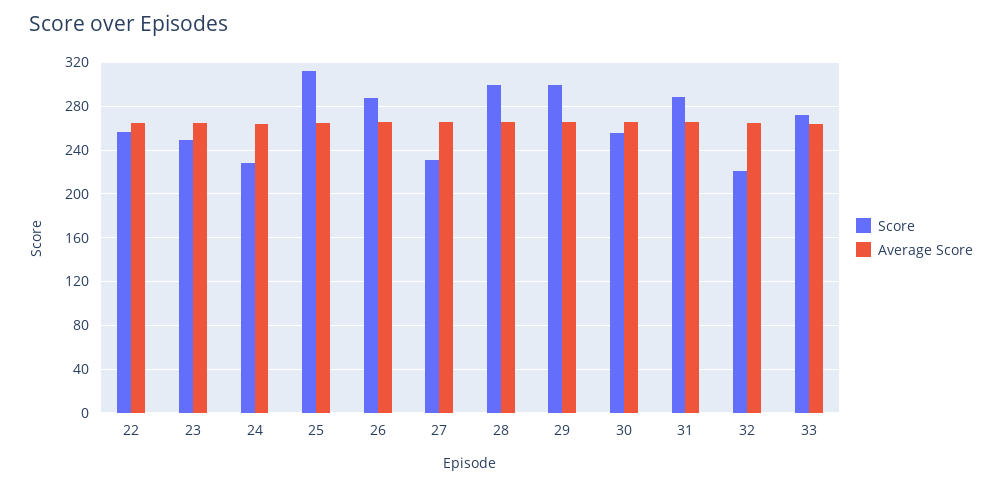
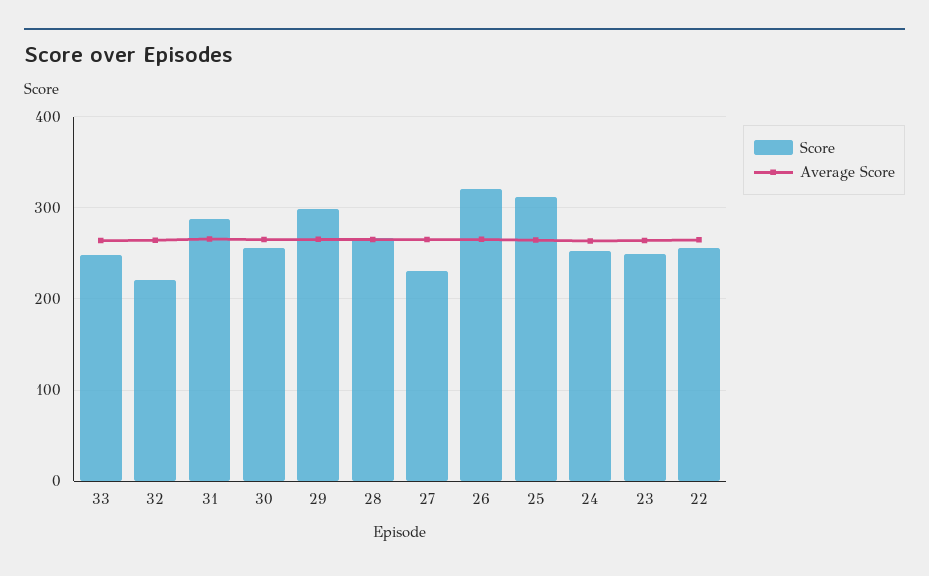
Score, 24: 230 -> 250
Score, 26: 290 -> 320
Score, 28: 300 -> 270
Score, 33: 270 -> 250

